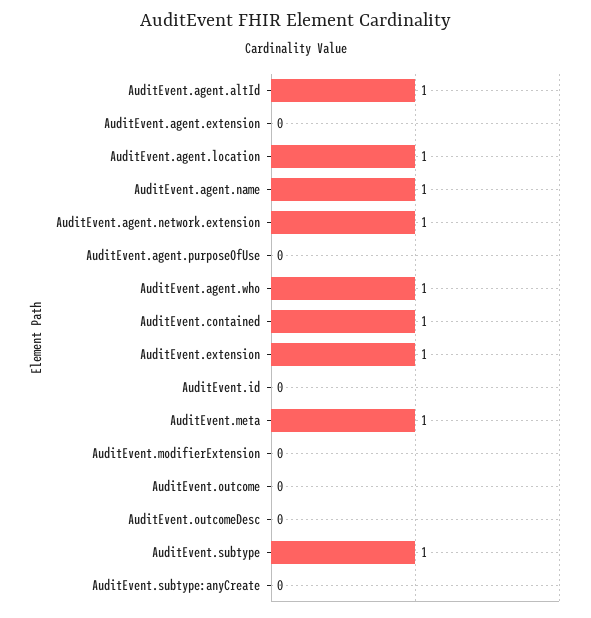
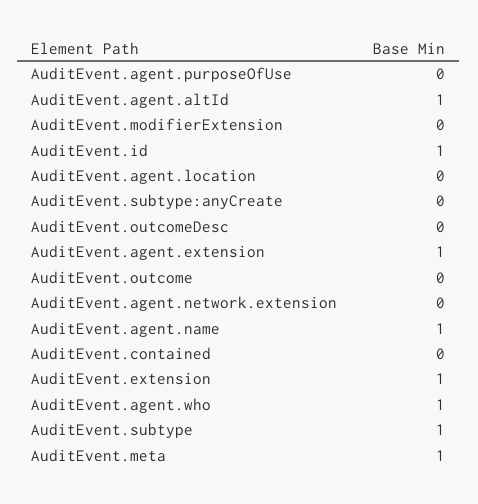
AuditEvent.agent.extension: 0 -> 1
AuditEvent.agent.location: 1 -> 0
AuditEvent.agent.network.extension: 1 -> 0
AuditEvent.contained: 1 -> 0
AuditEvent.id: 0 -> 1

